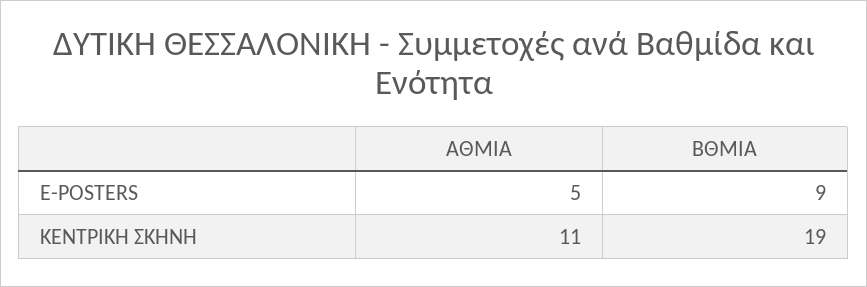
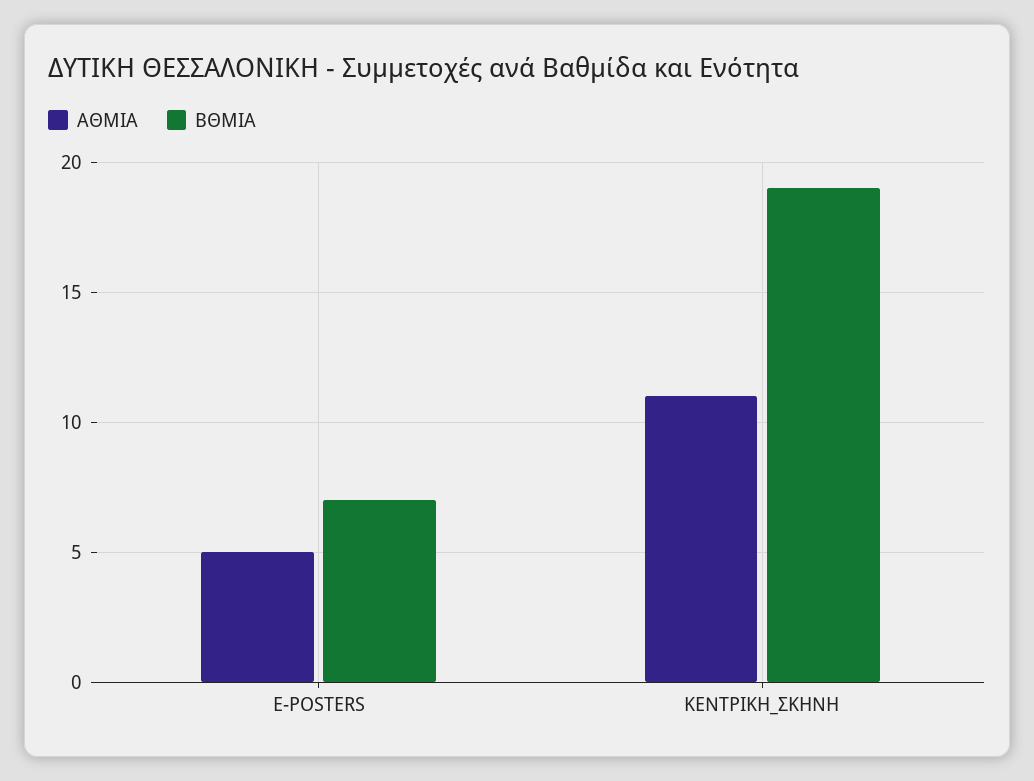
ΒΘΜΙΑ, E-POSTERS: 9 -> 7

